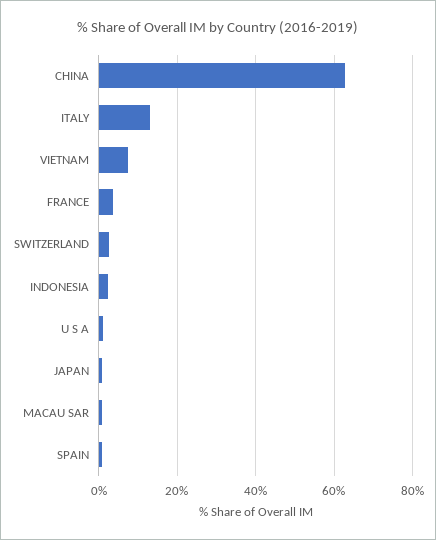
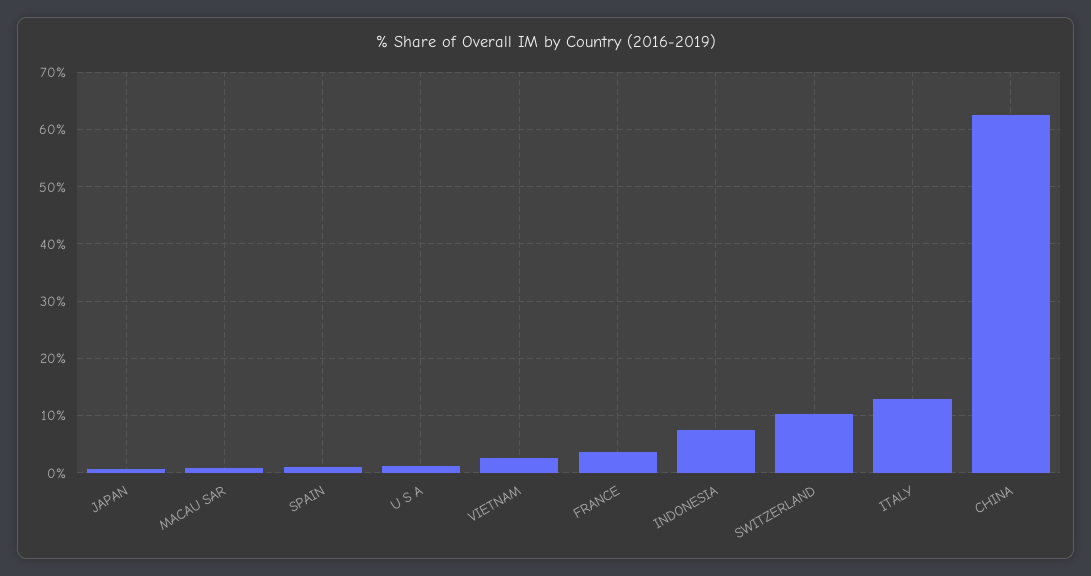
VIETNAM: 8 -> 2
SWITZERLAND: 2 -> 10
INDONESIA: 2 -> 8

